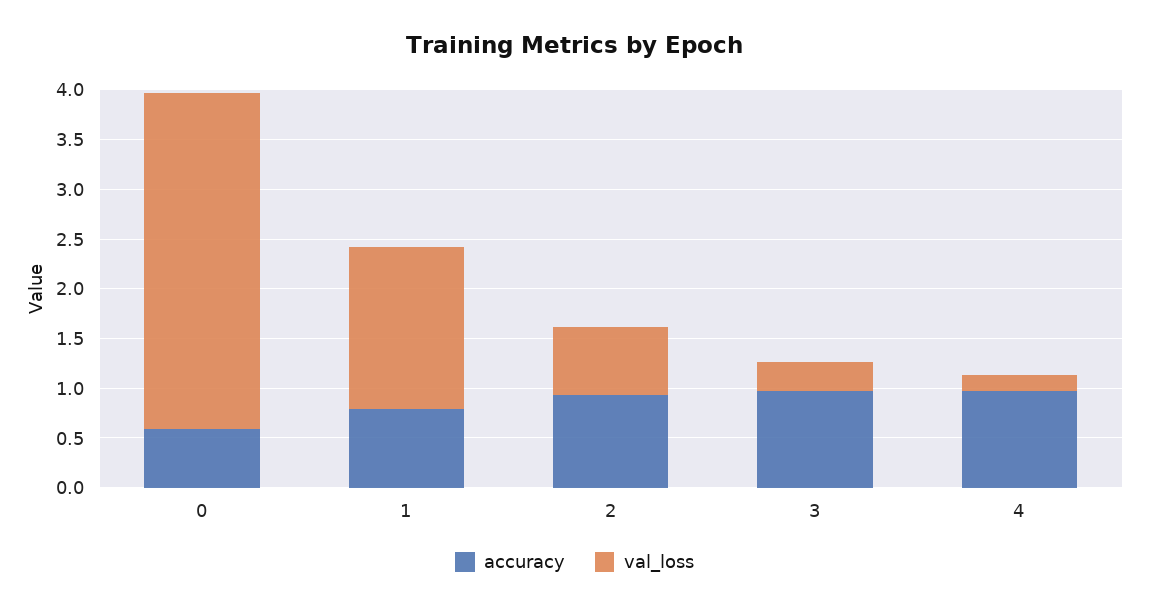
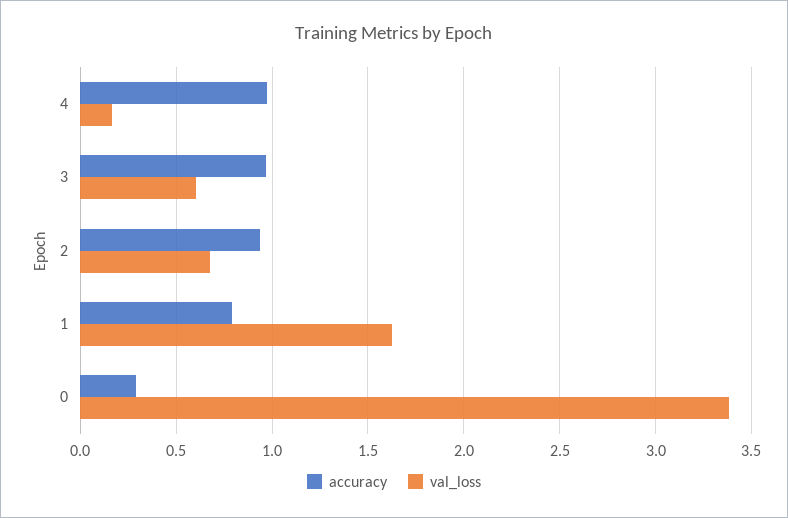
accuracy, 0: 0.6 -> 0.3
val_loss, 3: 0.3 -> 0.6

